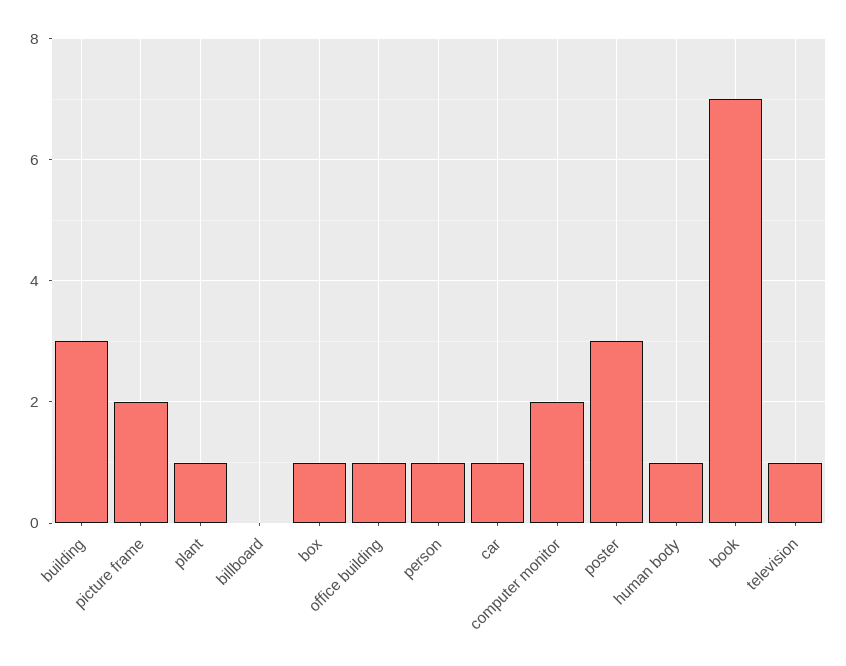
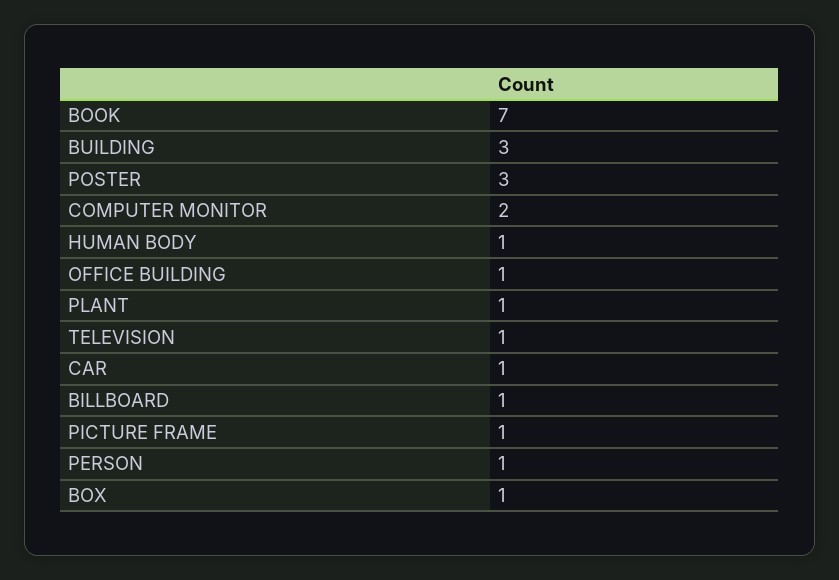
picture frame: 2 -> 1
billboard: 0 -> 1

